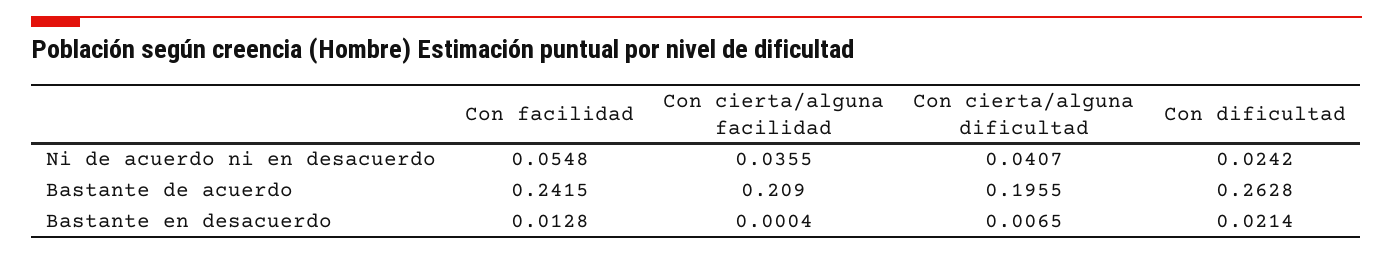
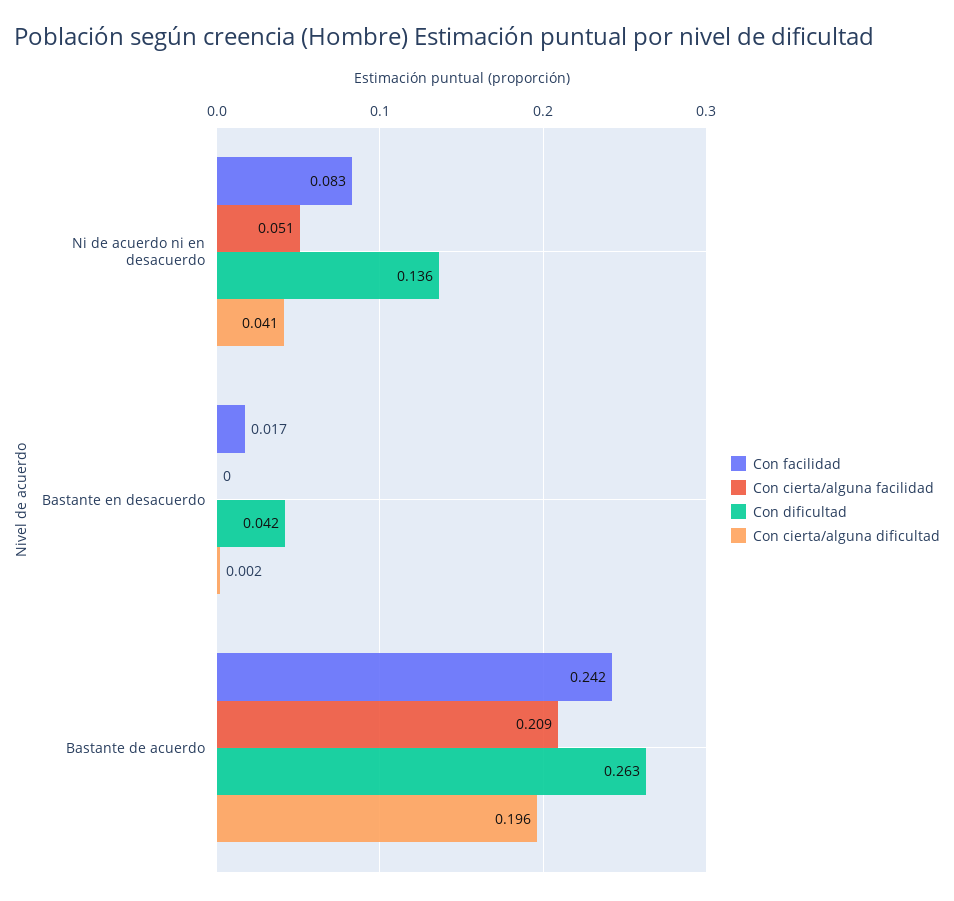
Con facilidad, Ni de acuerdo ni en desacuerdo: 0.0548 -> 0.083
Con cierta/alguna facilidad, Ni de acuerdo ni en desacuerdo: 0.0355 -> 0.051
Con dificultad, Ni de acuerdo ni en desacuerdo: 0.0242 -> 0.136
Con facilidad, Bastante en desacuerdo: 0.0128 -> 0.017
Con cierta/alguna dificultad, Bastante en desacuerdo: 0.0065 -> 0.002
Con dificultad, Bastante en desacuerdo: 0.0214 -> 0.042

